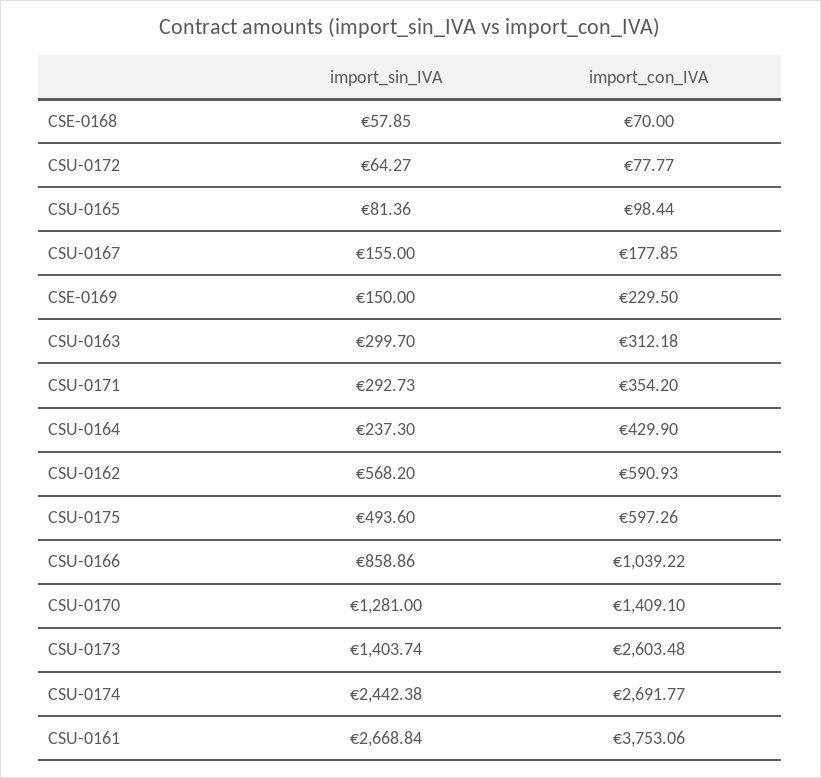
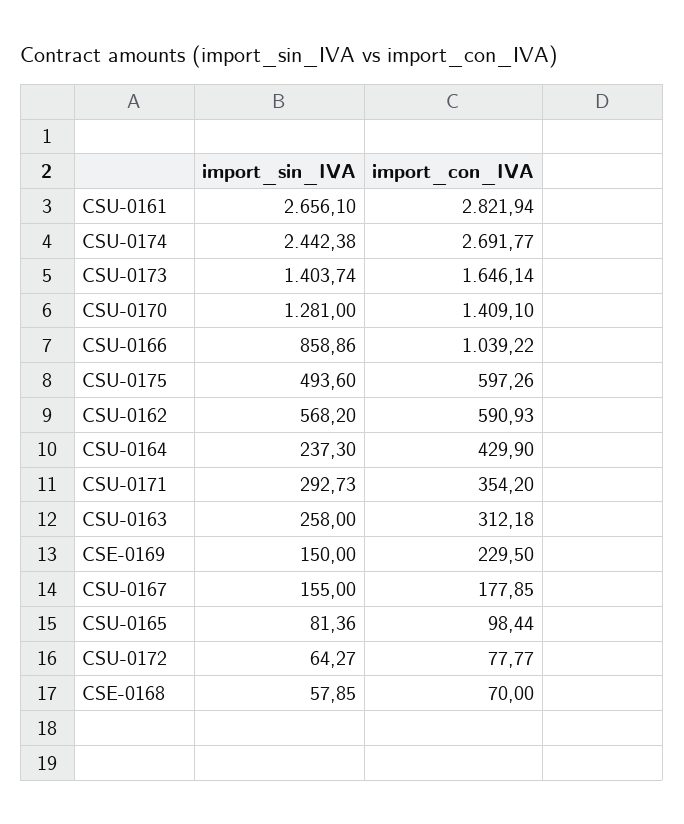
import_sin_IVA, CSU-0163: 299.7 -> 258
import_con_IVA, CSU-0173: 2603.48 -> 1646.14
import_sin_IVA, CSU-0161: 2668.84 -> 2656.1
import_con_IVA, CSU-0161: 3753.06 -> 2821.94

